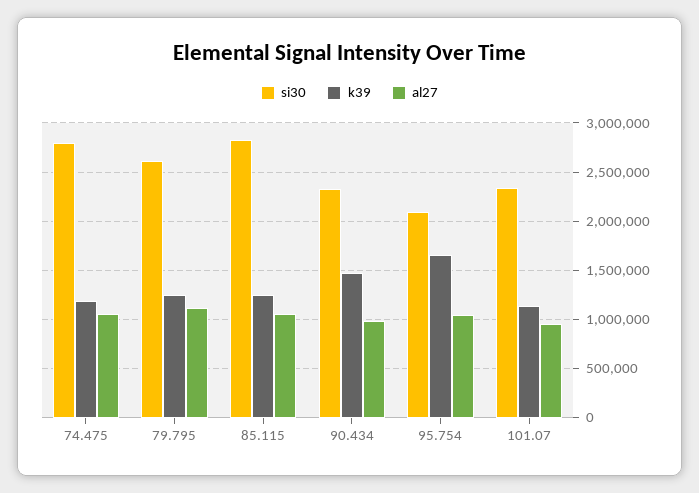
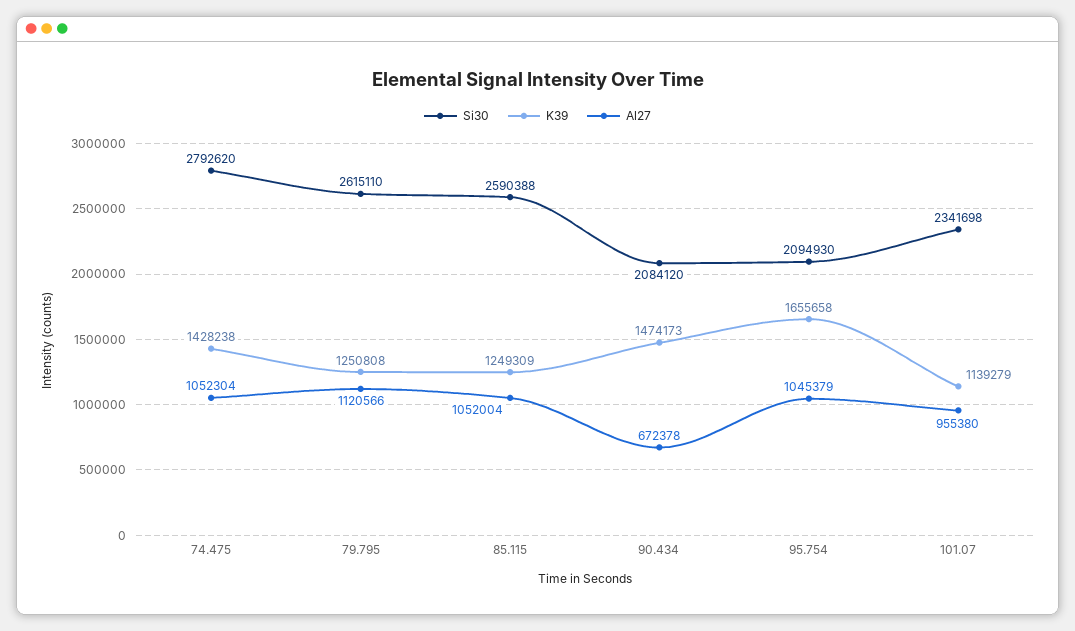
k39, 74.475: 1200000 -> 1428238
si30, 85.115: 2800000 -> 2590388
si30, 90.434: 2300000 -> 2084120
al27, 90.434: 1000000 -> 672378

